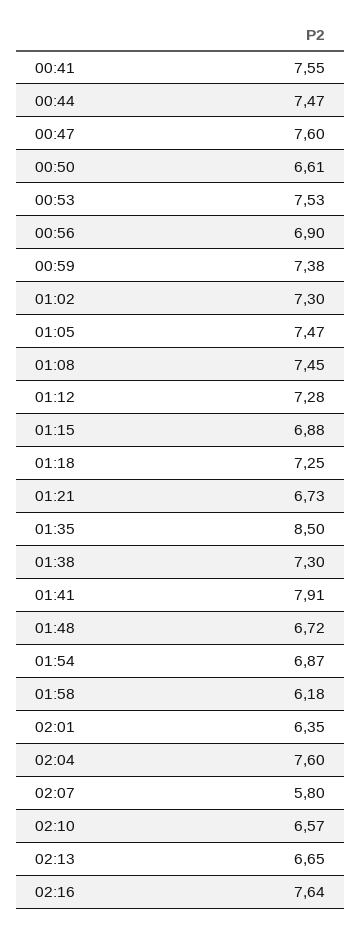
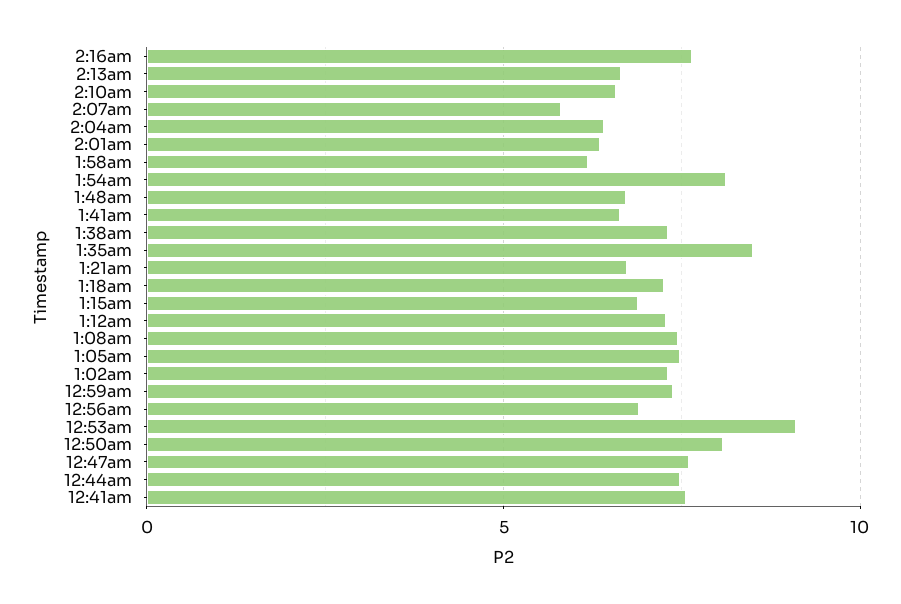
00:50: 6.61 -> 8
00:53: 7.53 -> 9
01:41: 7.91 -> 6.5
01:54: 6.87 -> 8
02:04: 7.6 -> 6.5

